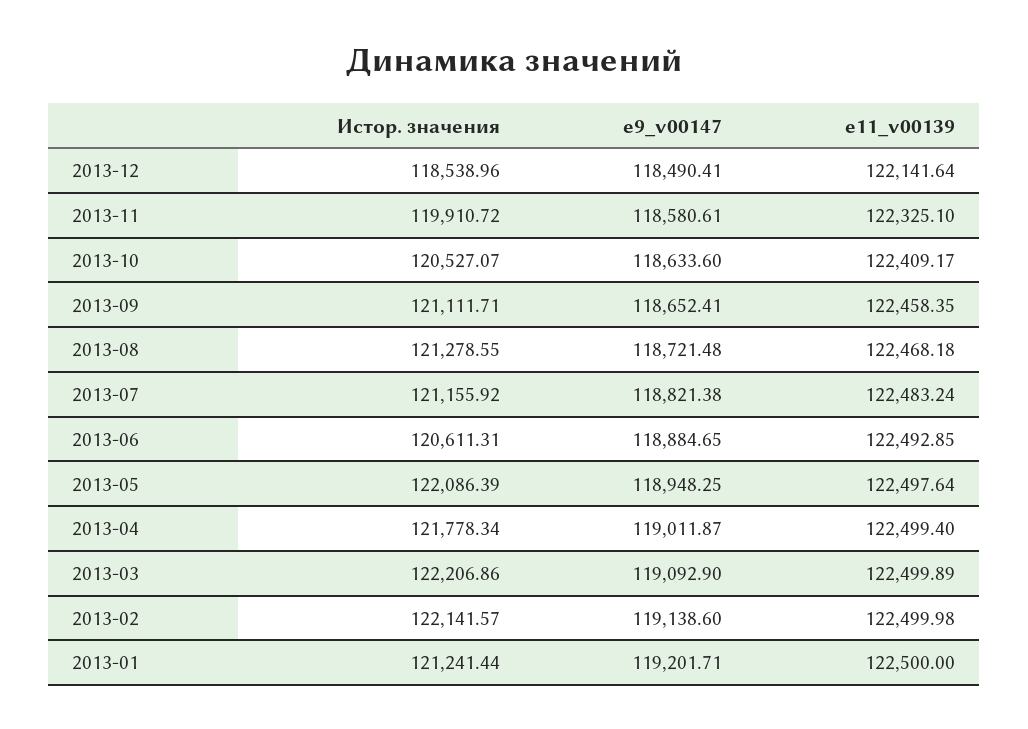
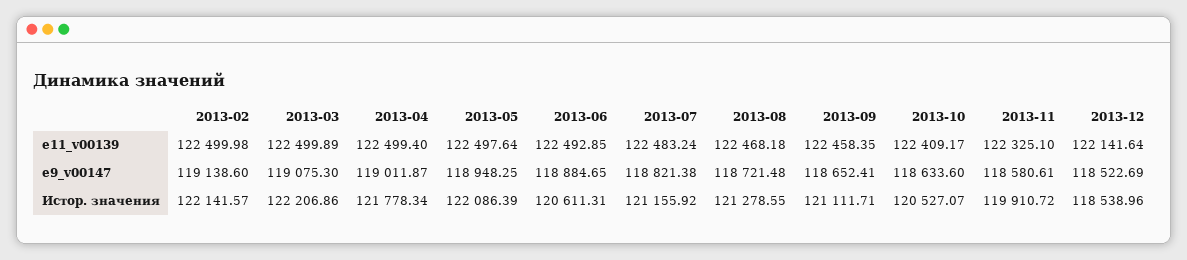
e9_v00147, 2013-12: 118490.41 -> 118522.69
e9_v00147, 2013-03: 119092.9 -> 119075.3
Истор. значения, 2013-01: 121241.44 -> none
e9_v00147, 2013-01: 119201.71 -> none
e11_v00139, 2013-01: 122500 -> none

